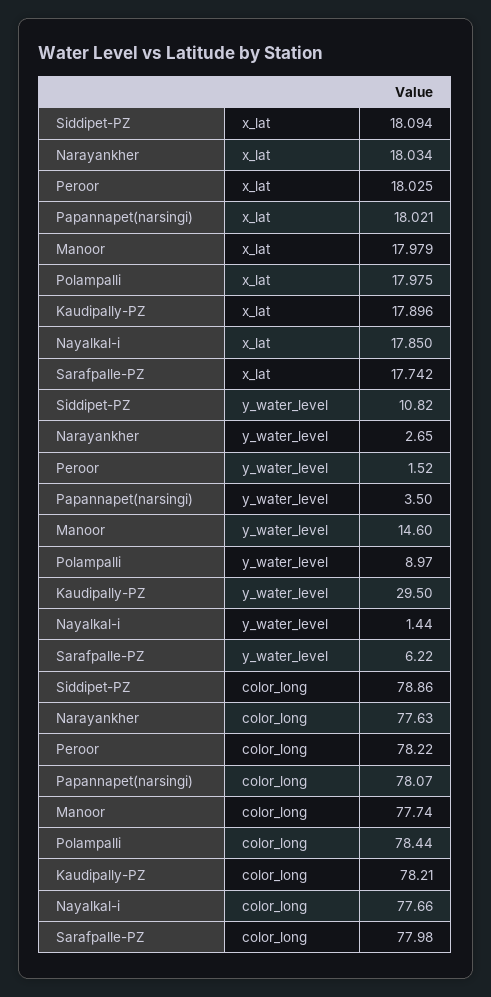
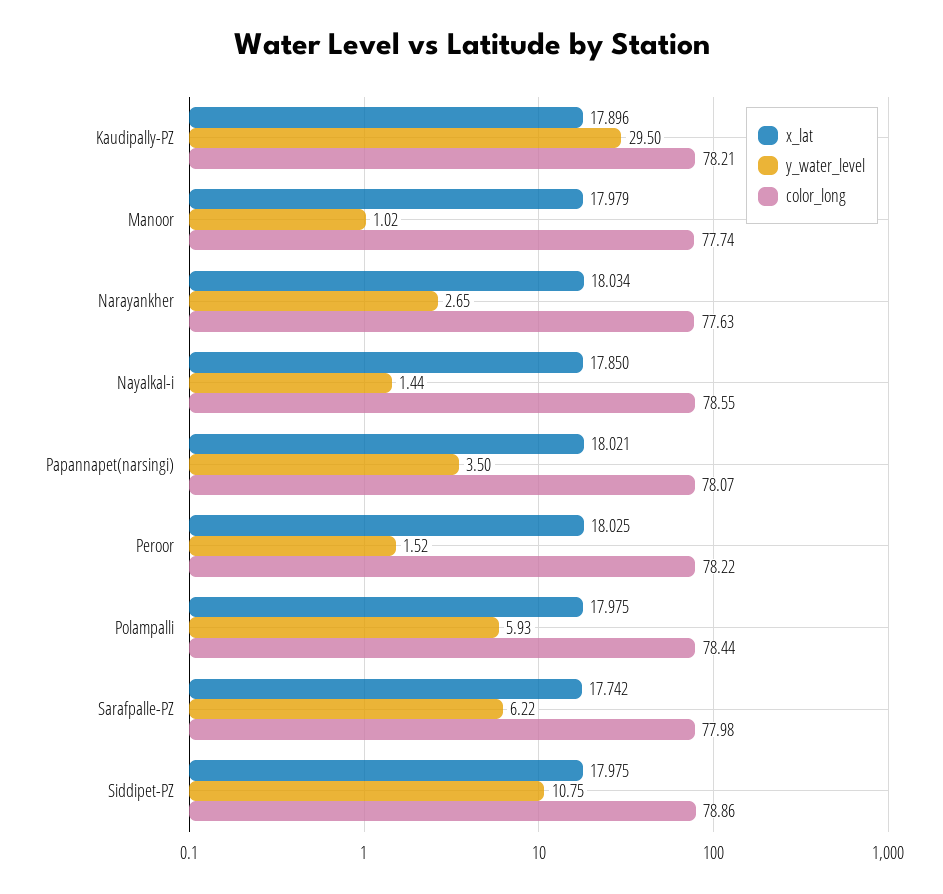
x_lat, Siddipet-PZ: 18.094 -> 17.975
y_water_level, Siddipet-PZ: 10.82 -> 10.75
y_water_level, Manoor: 14.6 -> 1.02
y_water_level, Polampalli: 8.97 -> 5.93
color_long, Nayalkal-i: 77.66 -> 78.55

